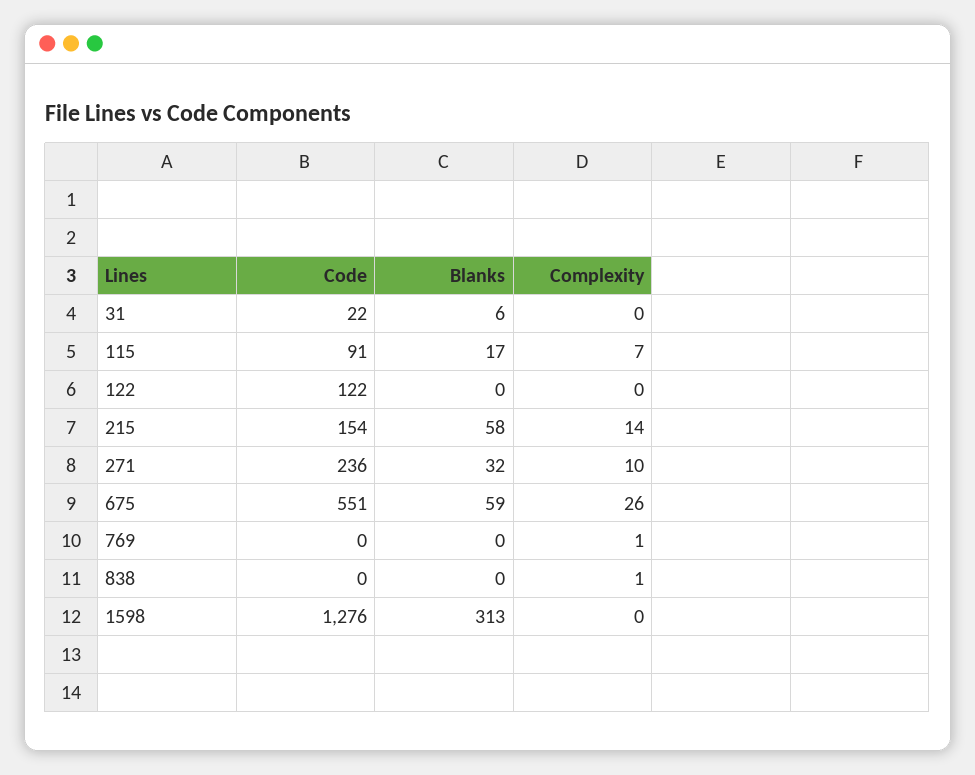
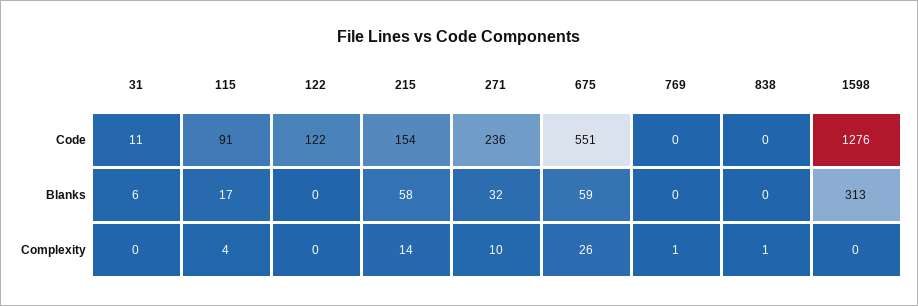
Code, 31: 22 -> 11
Complexity, 115: 7 -> 4

